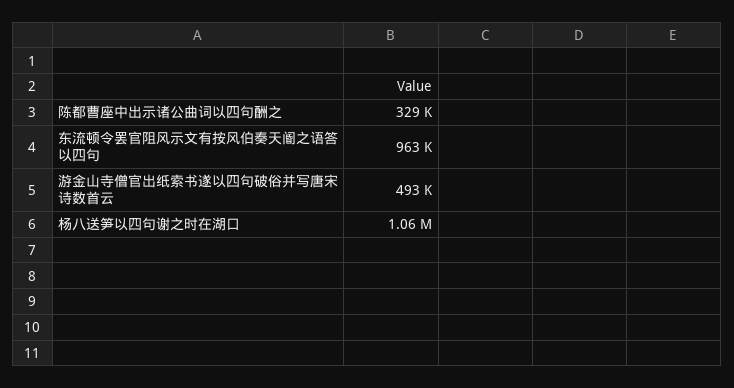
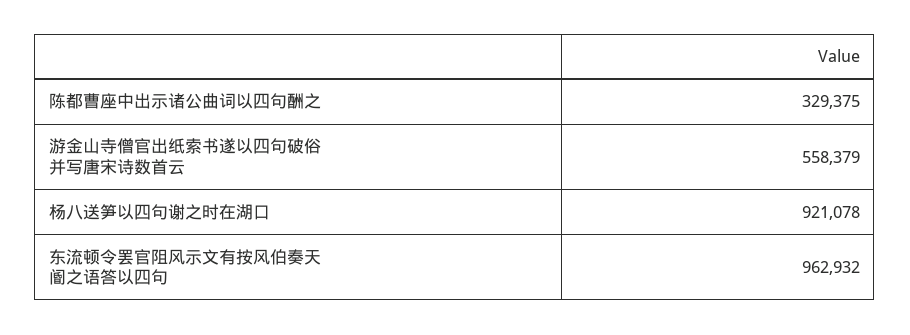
游金山寺僧官出纸索书遂以四句破俗并写唐宋诗数首云: 493000 -> 558379
杨八送笋以四句谢之时在湖口: 1060000 -> 921078

